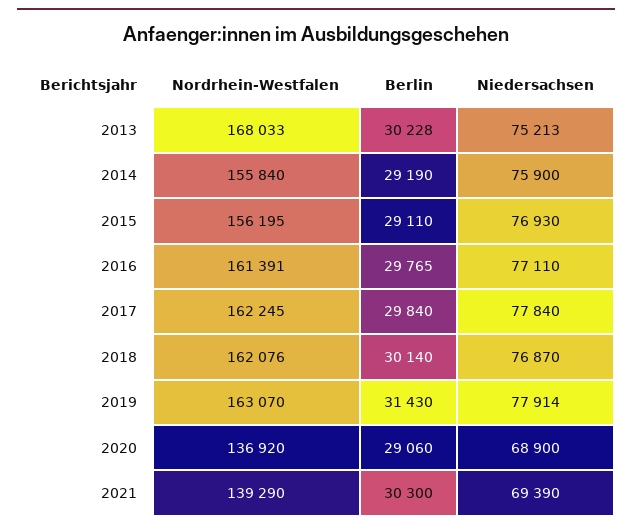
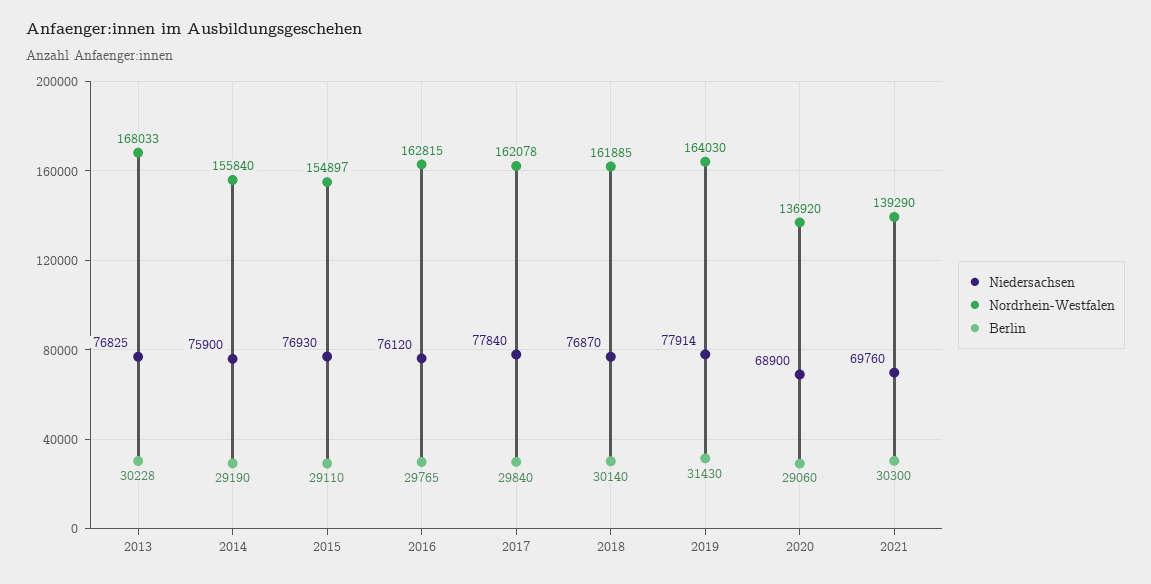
Niedersachsen, 2013: 75213 -> 76825
Nordrhein-Westfalen, 2015: 156195 -> 154897
Nordrhein-Westfalen, 2016: 161391 -> 162815
Niedersachsen, 2016: 77110 -> 76120
Nordrhein-Westfalen, 2017: 162245 -> 162078
Nordrhein-Westfalen, 2018: 162076 -> 161885
Nordrhein-Westfalen, 2019: 163070 -> 164030
Niedersachsen, 2021: 69390 -> 69760

